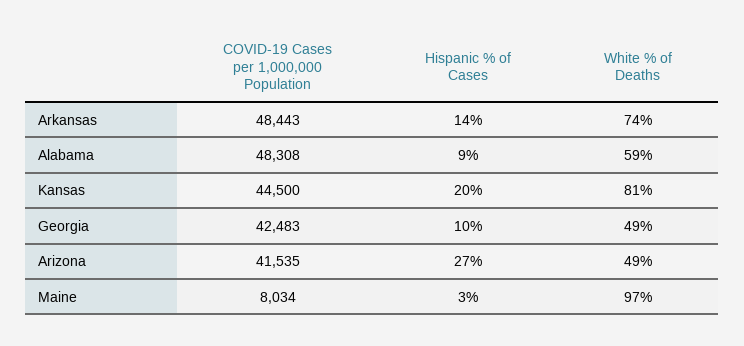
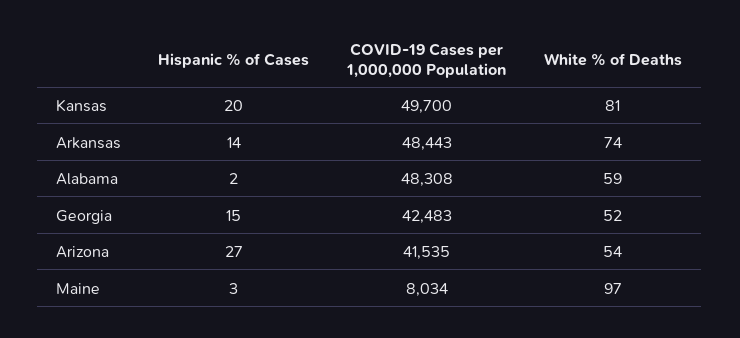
Hispanic % of Cases, Alabama: 9 -> 2
COVID-19 Cases per 1,000,000 Population, Kansas: 44500 -> 49700
Hispanic % of Cases, Georgia: 10 -> 15
White % of Deaths, Georgia: 49 -> 52
White % of Deaths, Arizona: 49 -> 54

